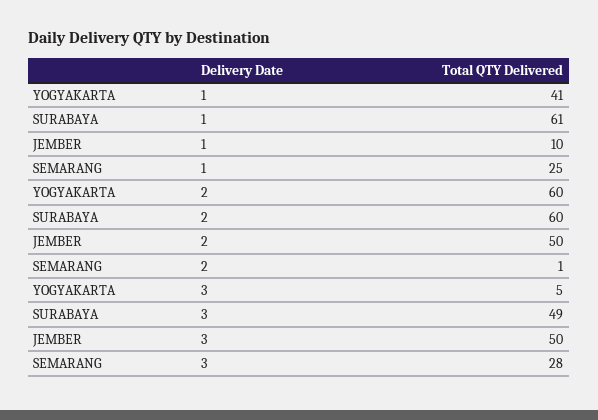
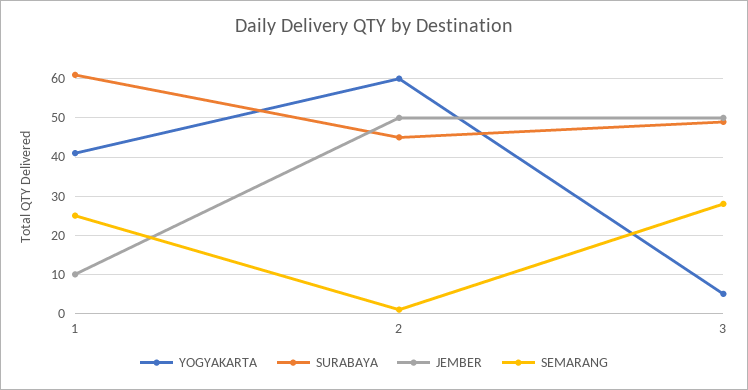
SURABAYA, 2: 60 -> 45

